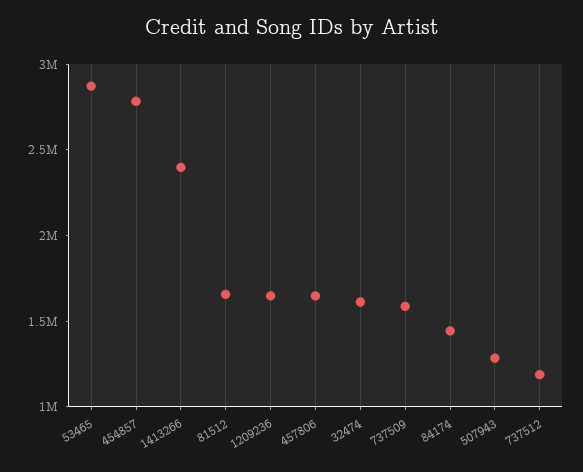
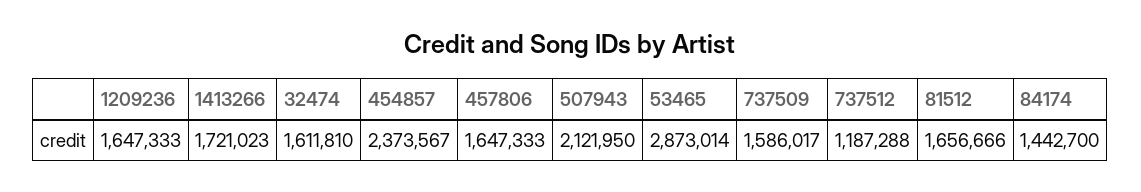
454857: 2800000 -> 2373567
1413266: 2400000 -> 1721023
507943: 1300000 -> 2121950

